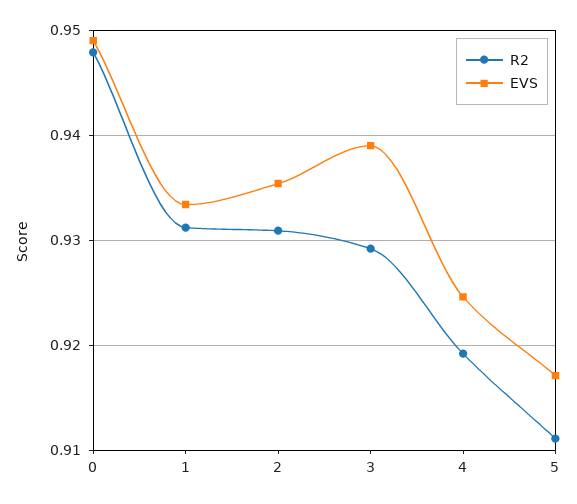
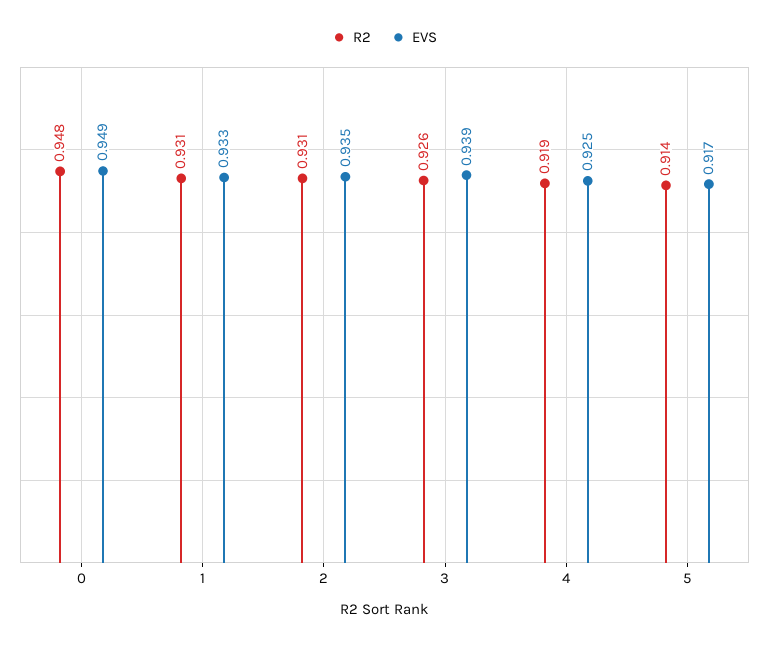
R2, 3: 0.929 -> 0.926
R2, 5: 0.911 -> 0.914

